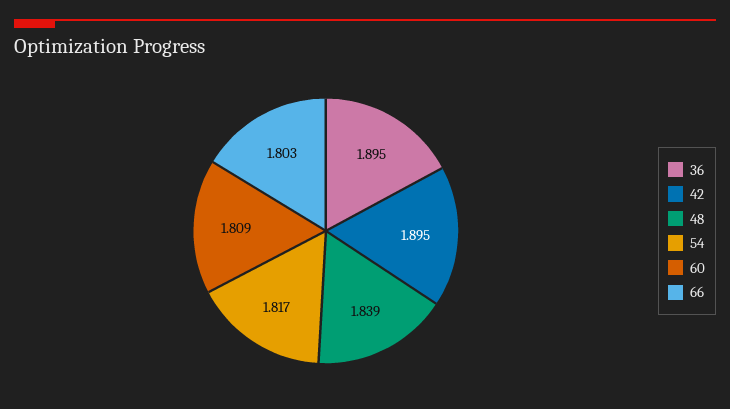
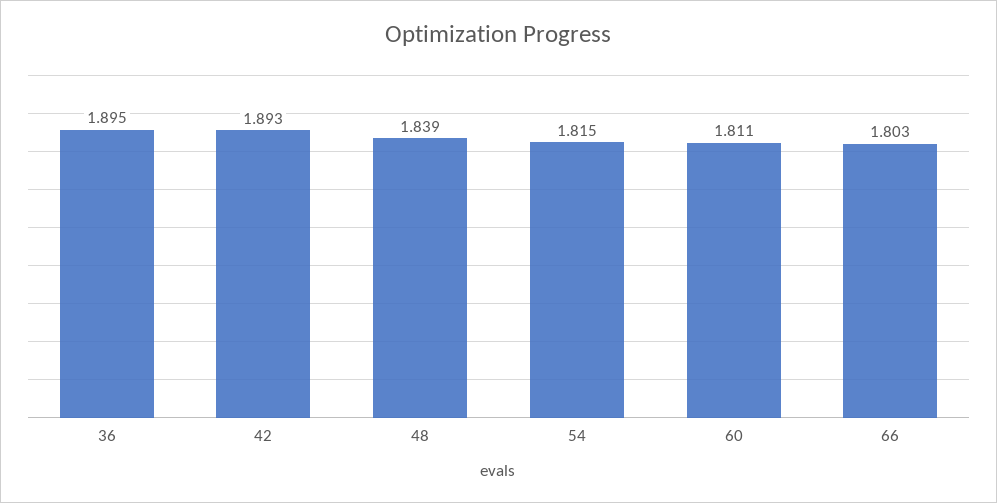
42: 1.895 -> 1.893
54: 1.817 -> 1.815
60: 1.809 -> 1.811

